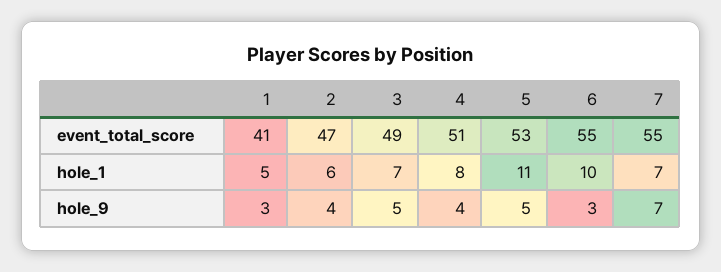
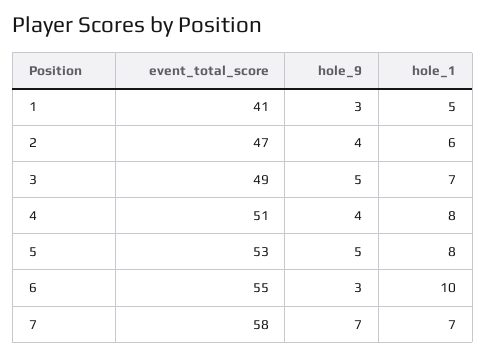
7, event_total_score: 55 -> 58
5, hole_1: 11 -> 8

